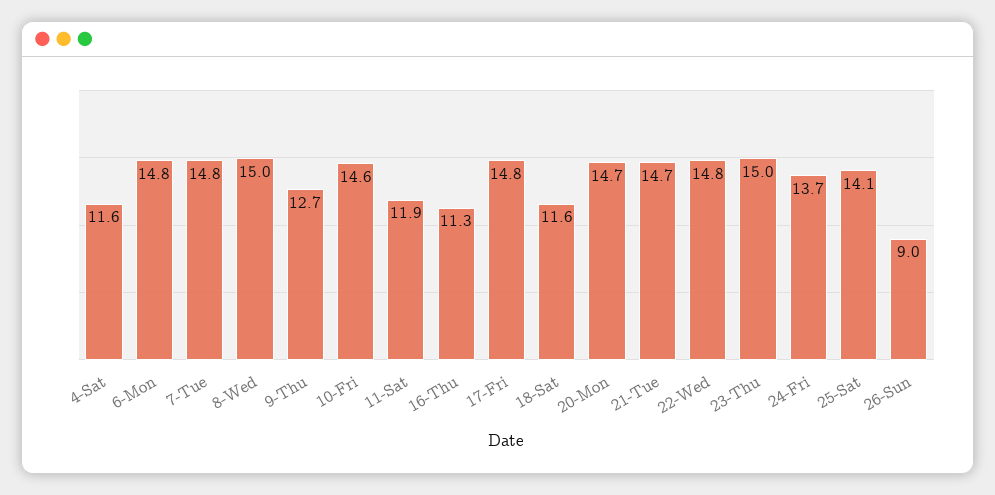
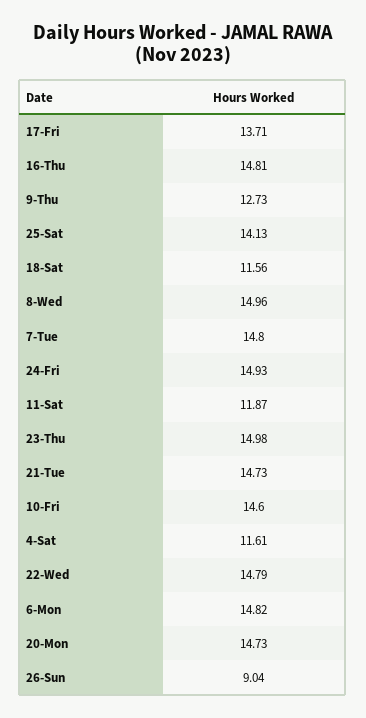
16-Thu: 11.3 -> 14.81
17-Fri: 14.8 -> 13.71
24-Fri: 13.7 -> 14.93

